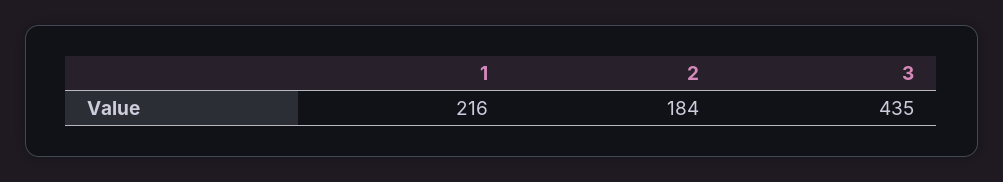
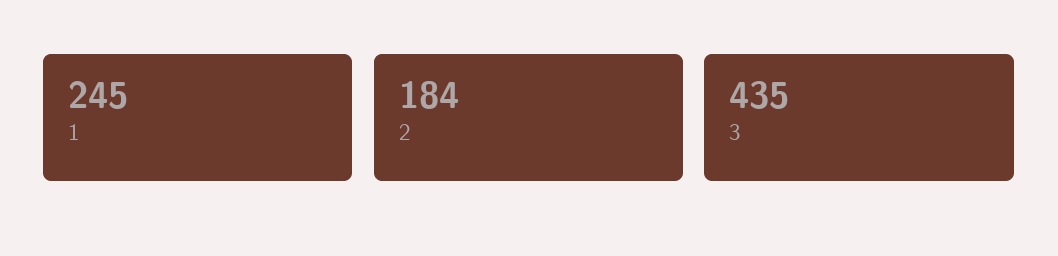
1: 216 -> 245

